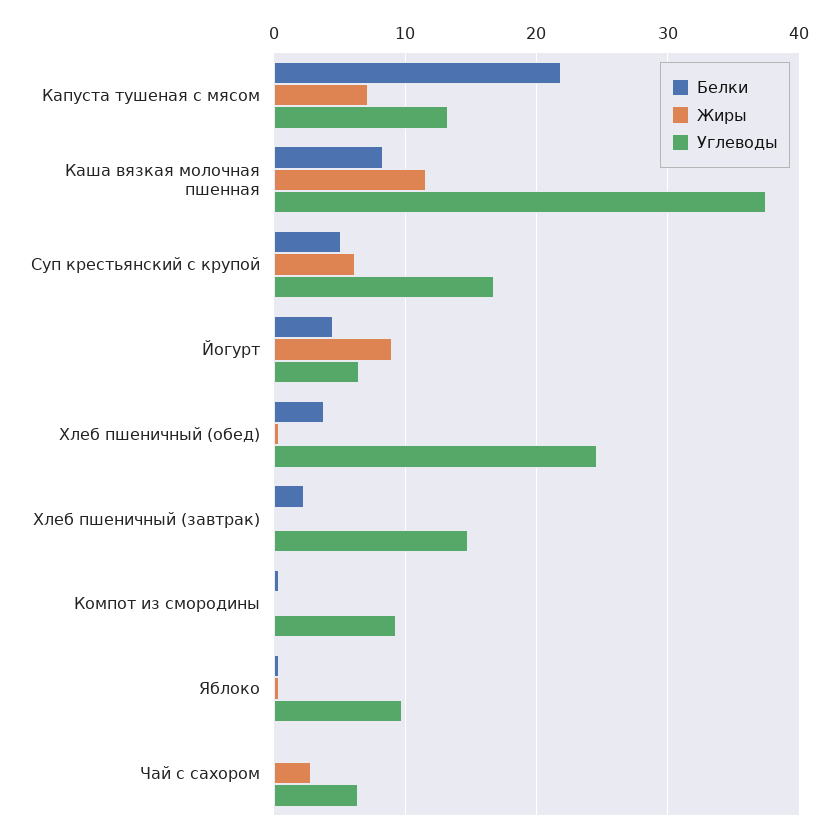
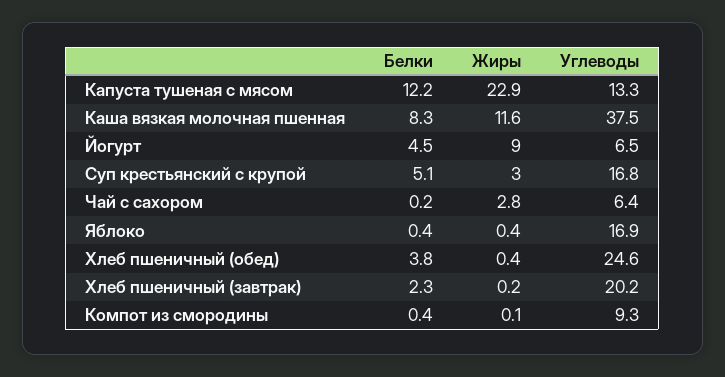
Белки, Капуста тушеная с мясом: 22 -> 12.2
Жиры, Капуста тушеная с мясом: 7 -> 22.9
Жиры, Суп крестьянский с крупой: 6 -> 3
Углеводы, Хлеб пшеничный (завтрак): 15 -> 20.2
Углеводы, Яблоко: 10 -> 16.9

